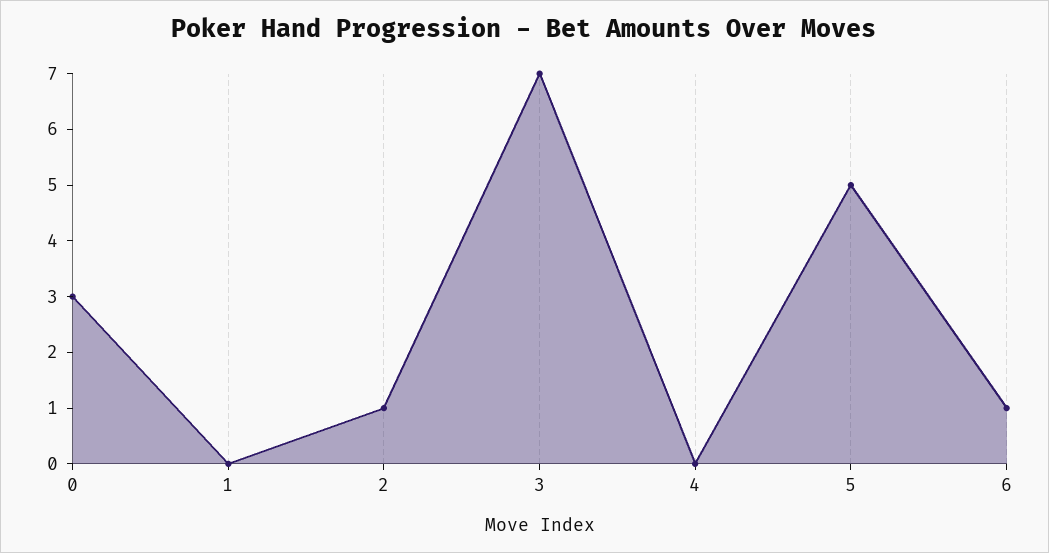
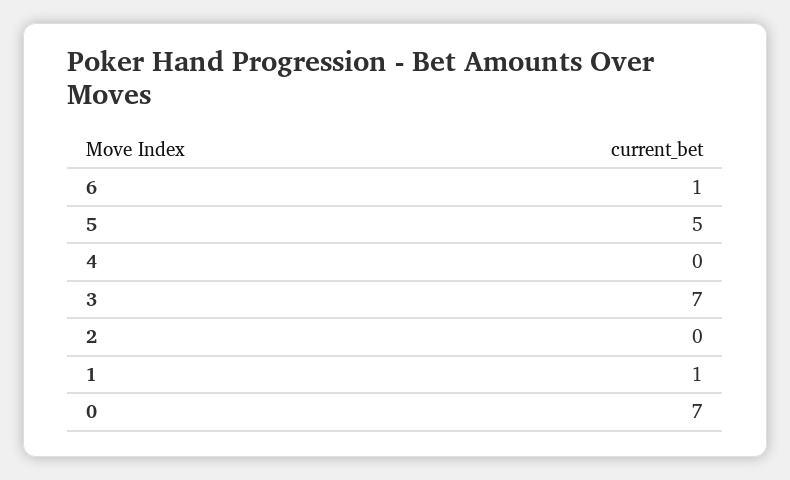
0: 3 -> 7
1: 0 -> 1
2: 1 -> 0

